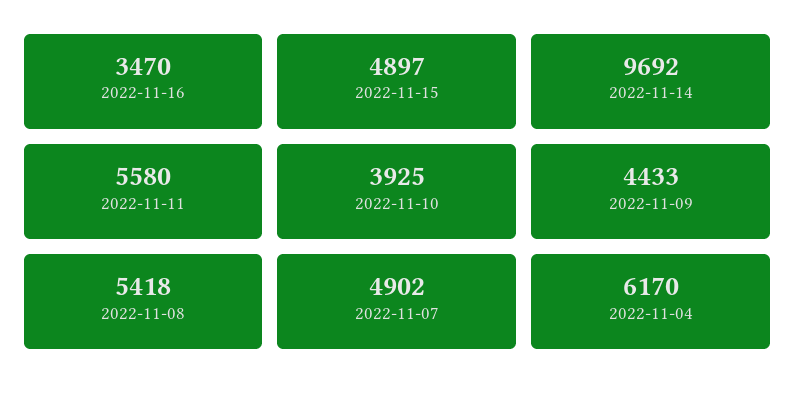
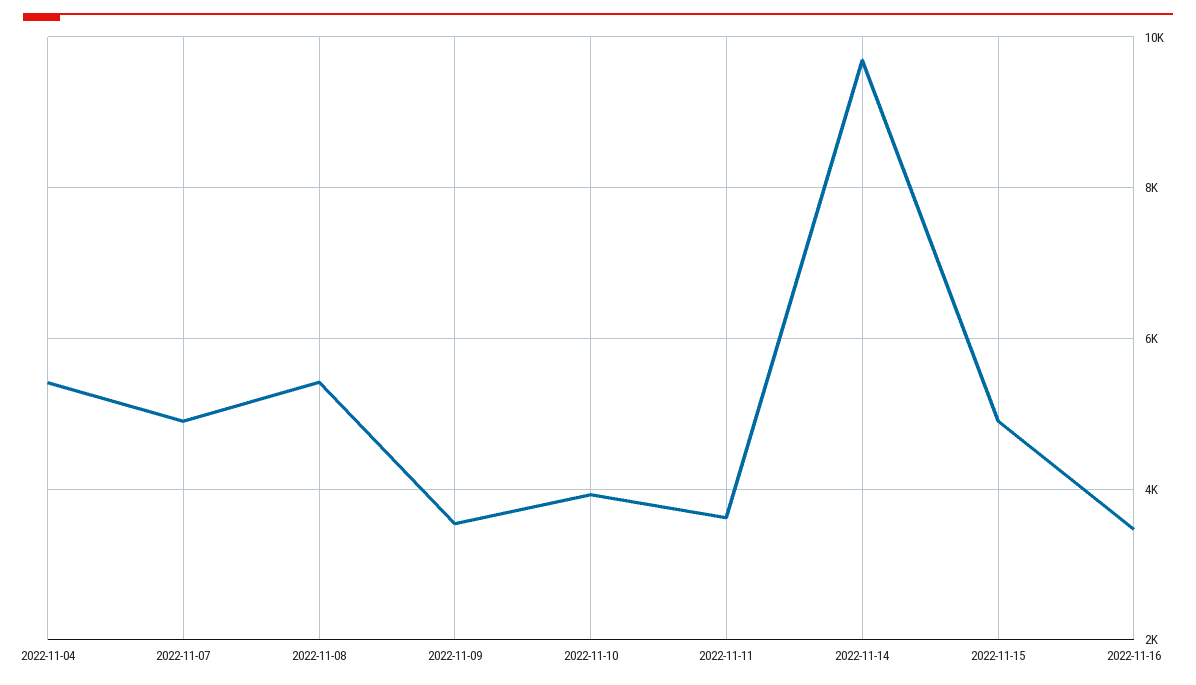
2022-11-11: 5580 -> 3600
2022-11-09: 4433 -> 3600
2022-11-04: 6170 -> 5400

